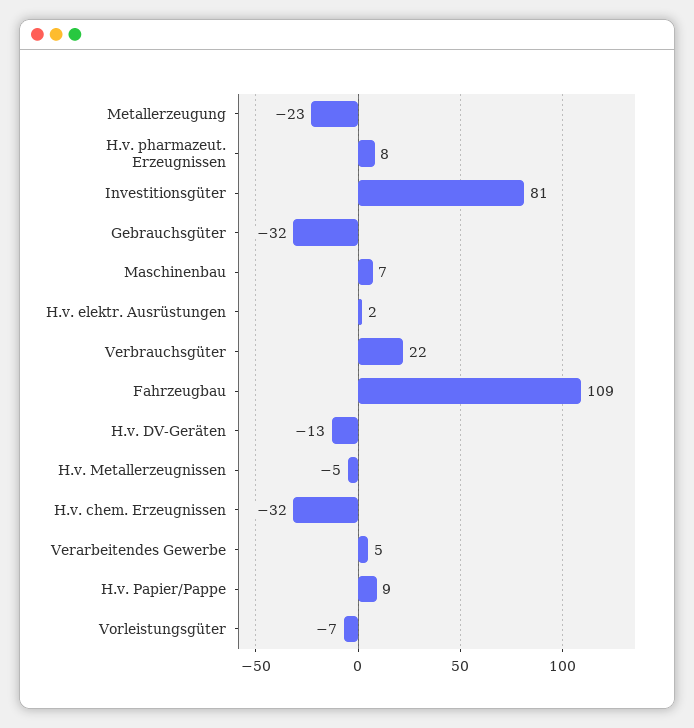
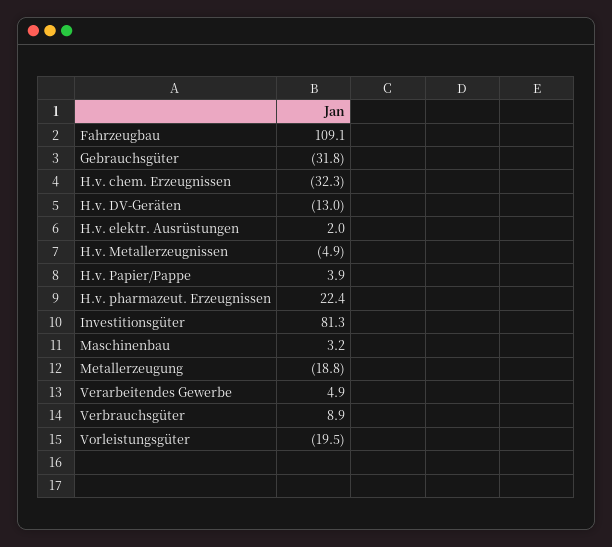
Metallerzeugung: -23 -> -18.8
H.v. pharmazeut. Erzeugnissen: 8 -> 22.4
Maschinenbau: 7 -> 3.2
Verbrauchsgüter: 22 -> 8.9
H.v. Papier/Pappe: 9 -> 3.9
Vorleistungsgüter: -7 -> -19.5

